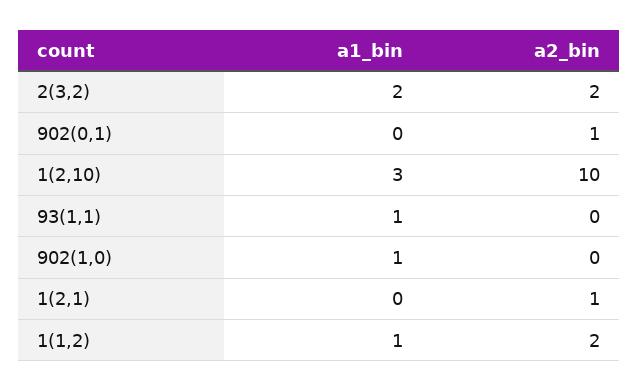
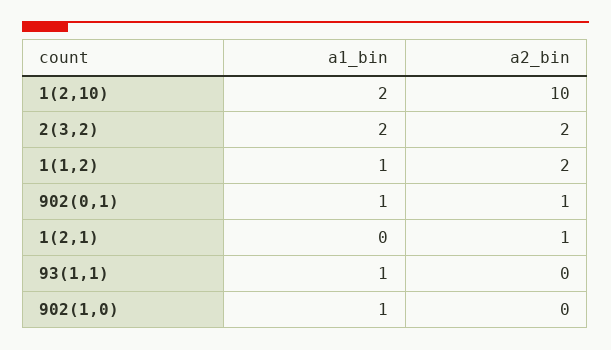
a1_bin, 902(0,1): 0 -> 1
a1_bin, 1(2,10): 3 -> 2

